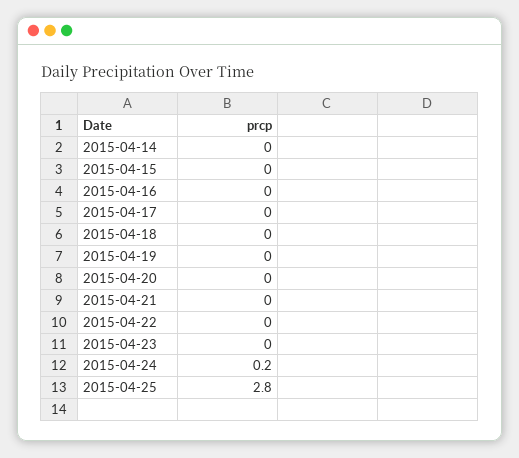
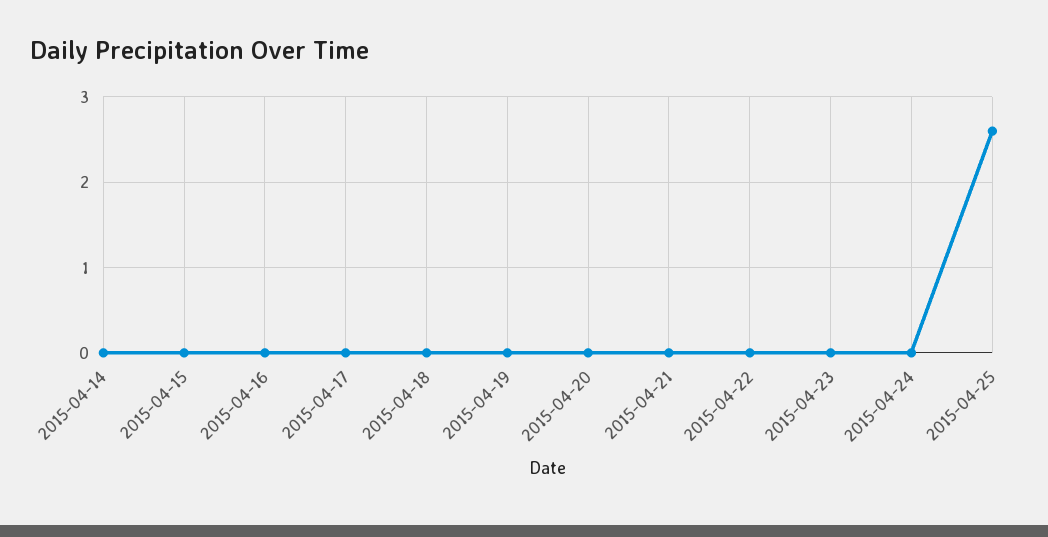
2015-04-24: 0.2 -> 0
2015-04-25: 2.8 -> 2.6

